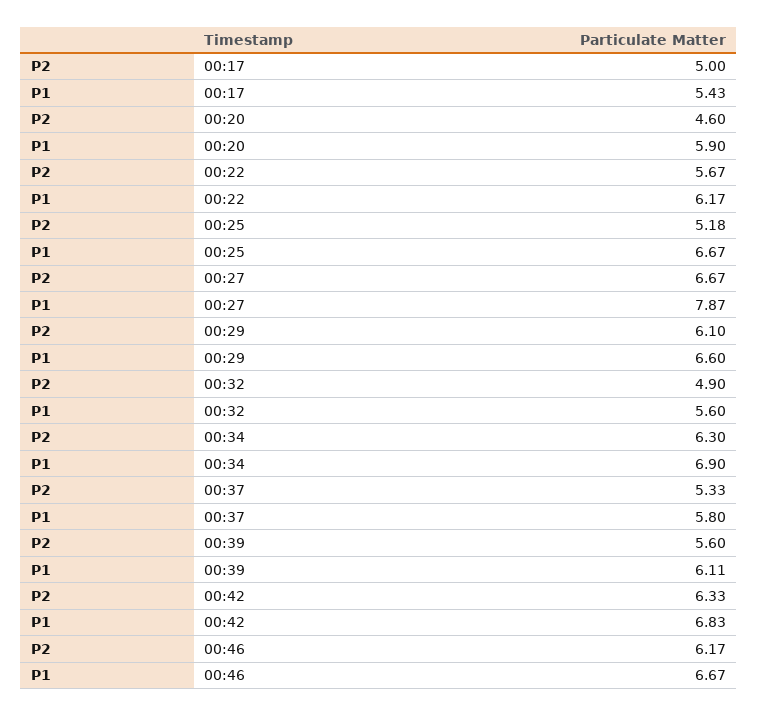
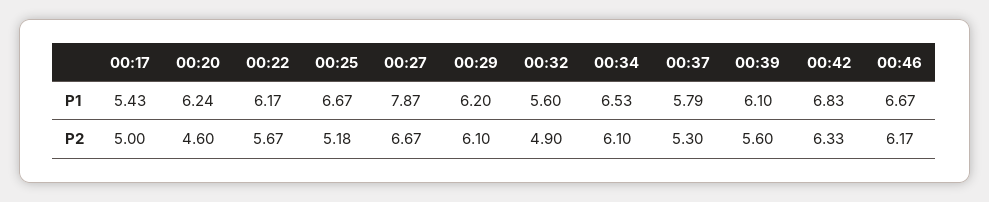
P1, 00:20: 5.9 -> 6.24
P1, 00:29: 6.6 -> 6.2
P2, 00:34: 6.3 -> 6.1
P1, 00:34: 6.9 -> 6.53
P2, 00:37: 5.33 -> 5.3
P1, 00:37: 5.8 -> 5.79
P1, 00:39: 6.11 -> 6.1

